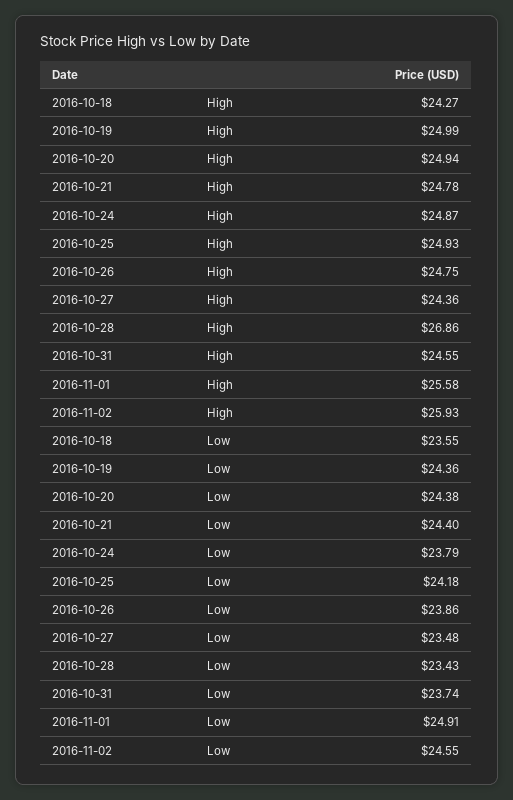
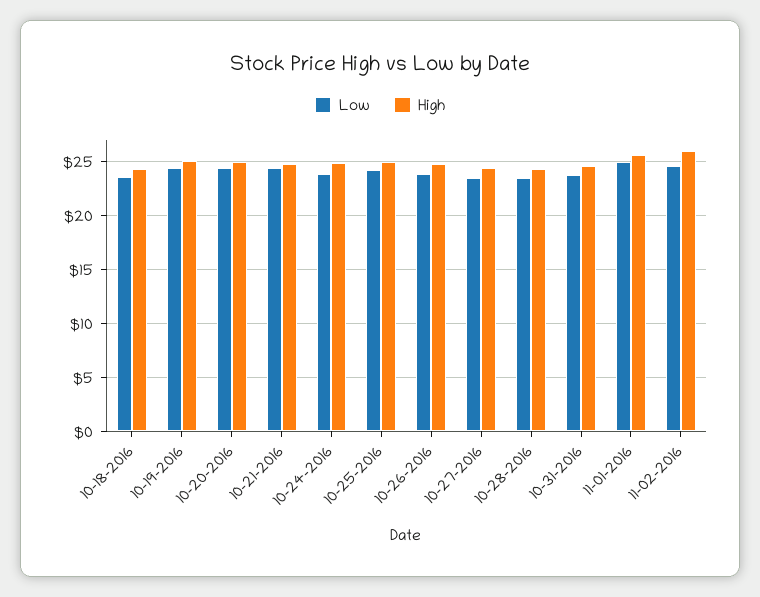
High, 2016-10-28: 26.86 -> 24

